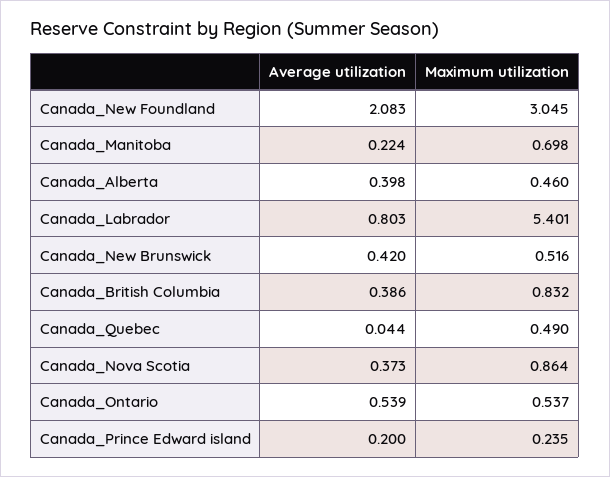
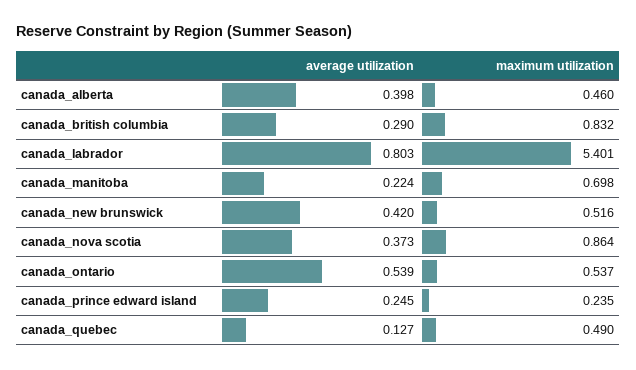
Average utilization, Canada_New Foundland: 2.083 -> none
Maximum utilization, Canada_New Foundland: 3.045 -> none
Average utilization, Canada_British Columbia: 0.386 -> 0.29
Average utilization, Canada_Quebec: 0.044 -> 0.127
Average utilization, Canada_Prince Edward island: 0.2 -> 0.245

